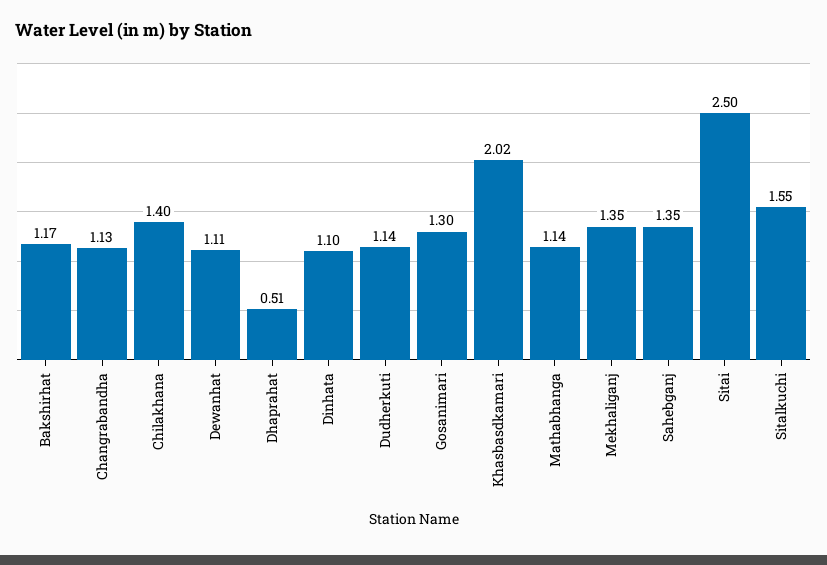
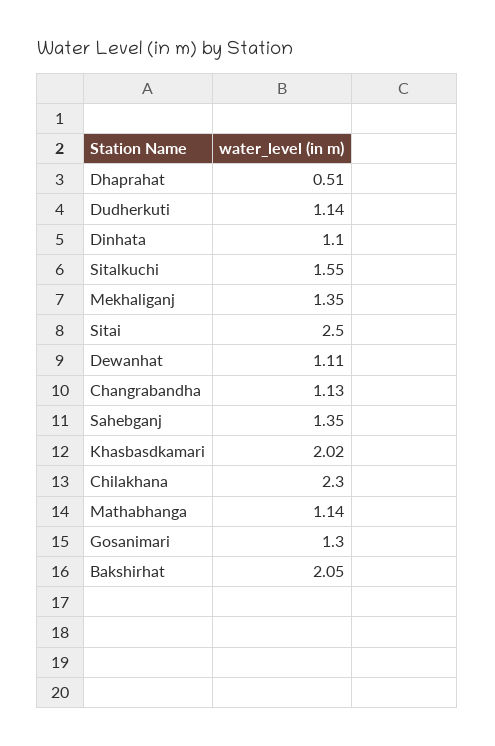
Bakshirhat: 1.17 -> 2.05
Chilakhana: 1.4 -> 2.3

